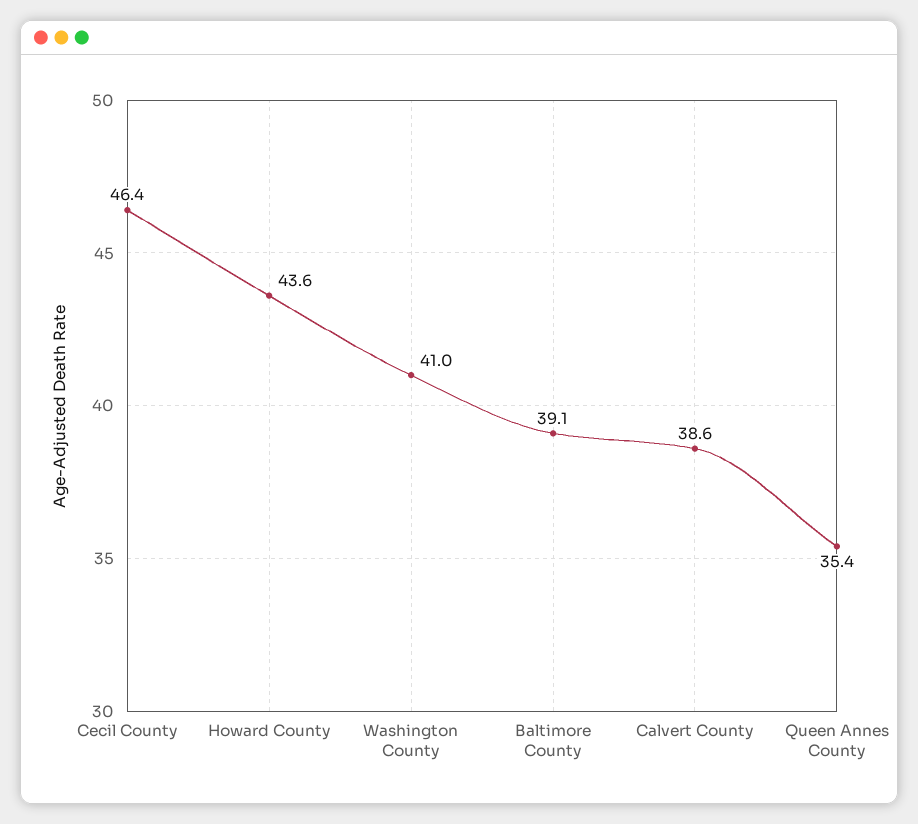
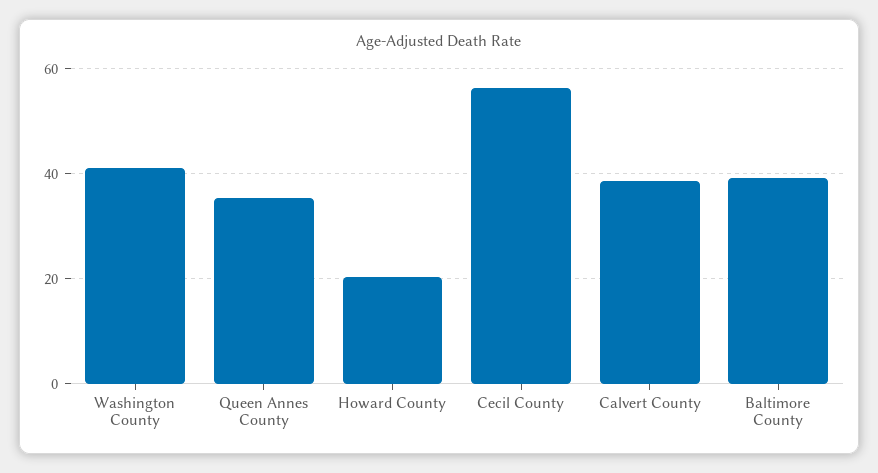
Cecil County: 46.4 -> 56
Howard County: 43.6 -> 20

